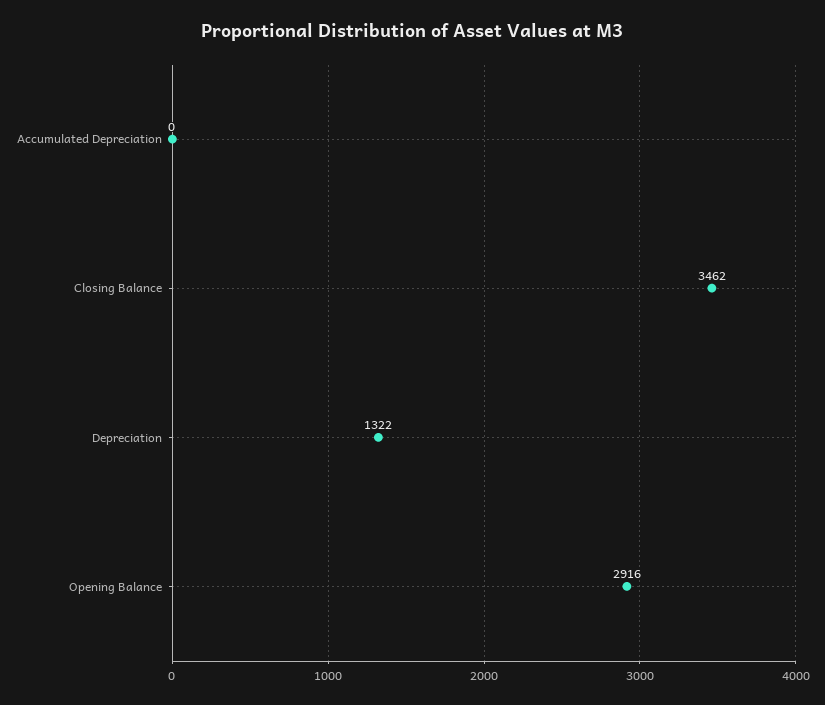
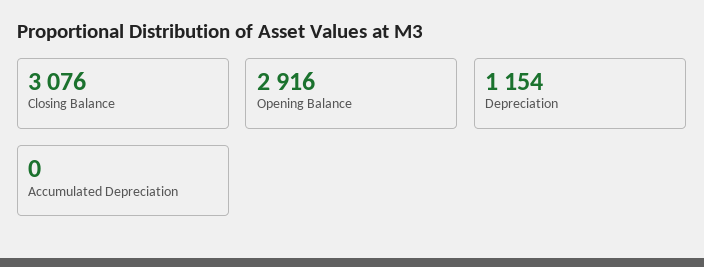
Closing Balance: 3462 -> 3076
Depreciation: 1322 -> 1154

